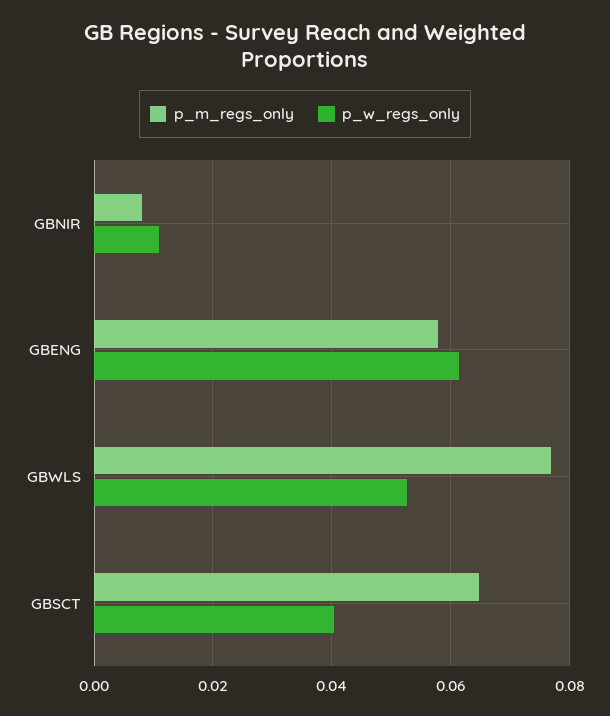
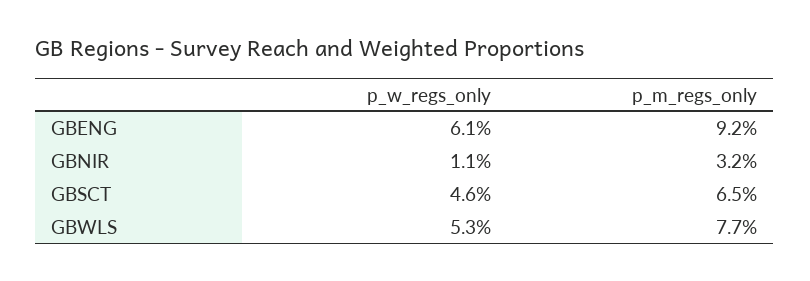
p_m_regs_only, GBNIR: 0.008 -> 0.032
p_m_regs_only, GBENG: 0.058 -> 0.092
p_w_regs_only, GBSCT: 0.04 -> 0.046

